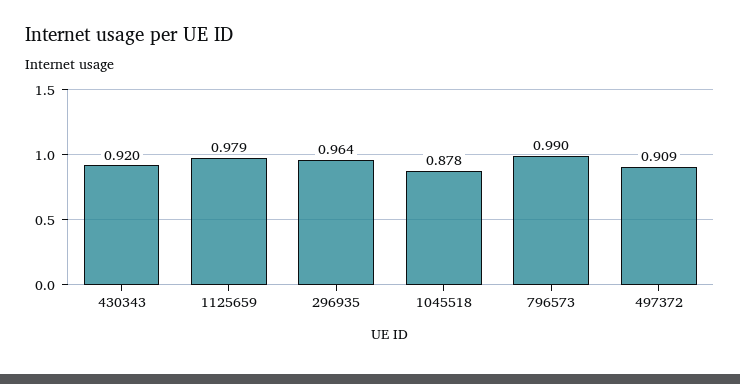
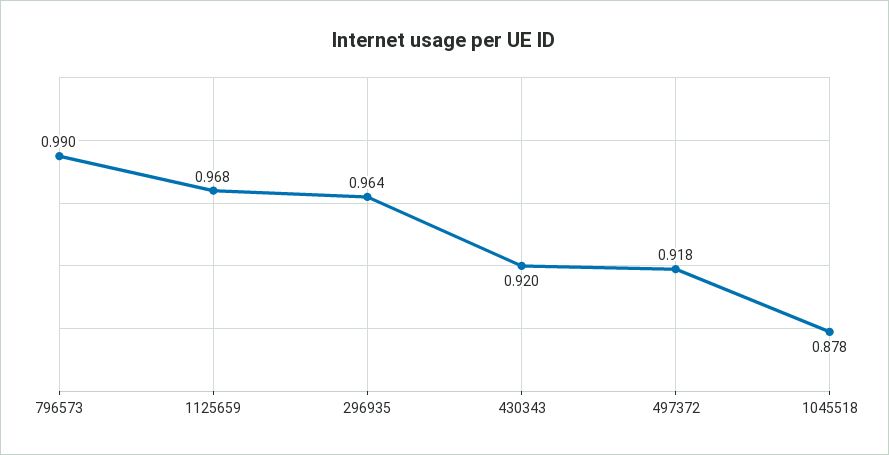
1125659: 0.979 -> 0.968
497372: 0.909 -> 0.918

